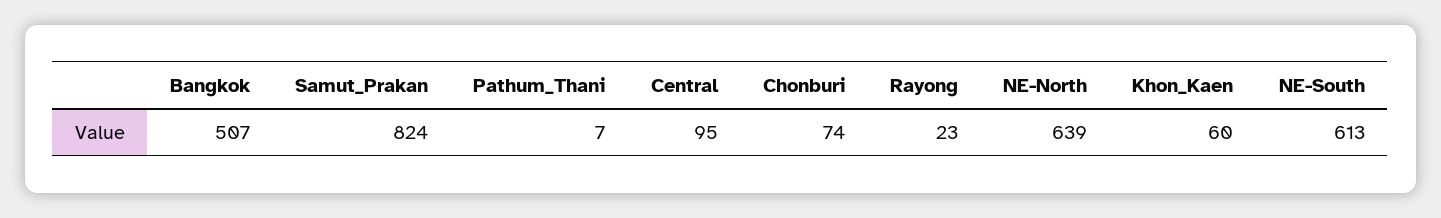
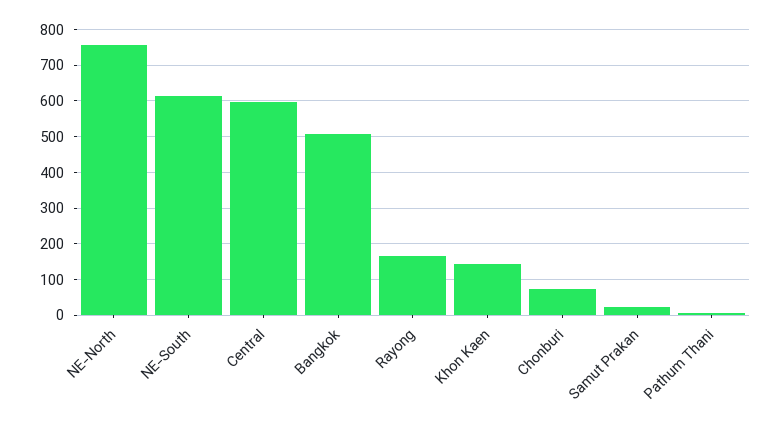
Samut_Prakan: 824 -> 20
Central: 95 -> 600
Rayong: 23 -> 160
NE-North: 639 -> 760
Khon_Kaen: 60 -> 140

